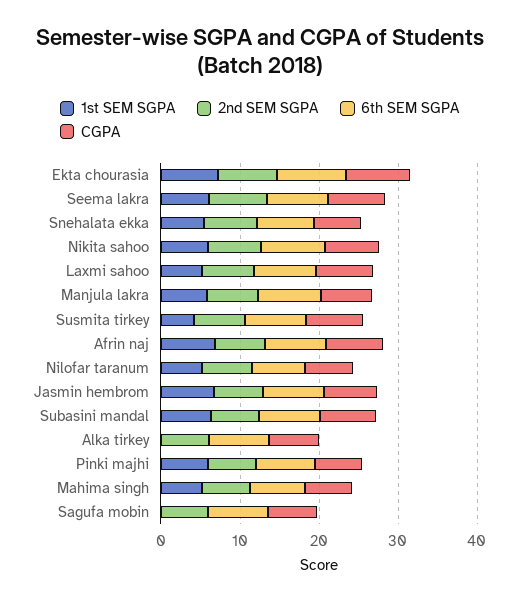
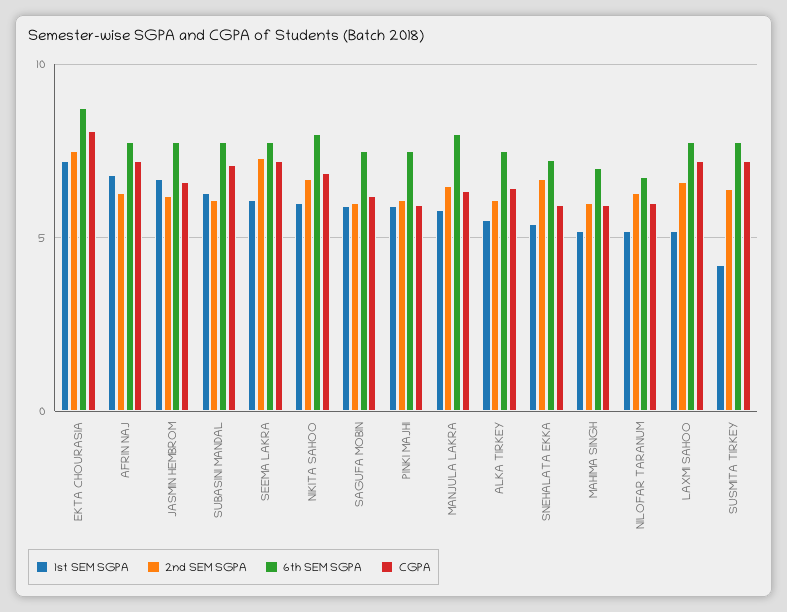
1st SEM SGPA, Alka tirkey: 0 -> 5.5
1st SEM SGPA, Sagufa mobin: 0 -> 6

